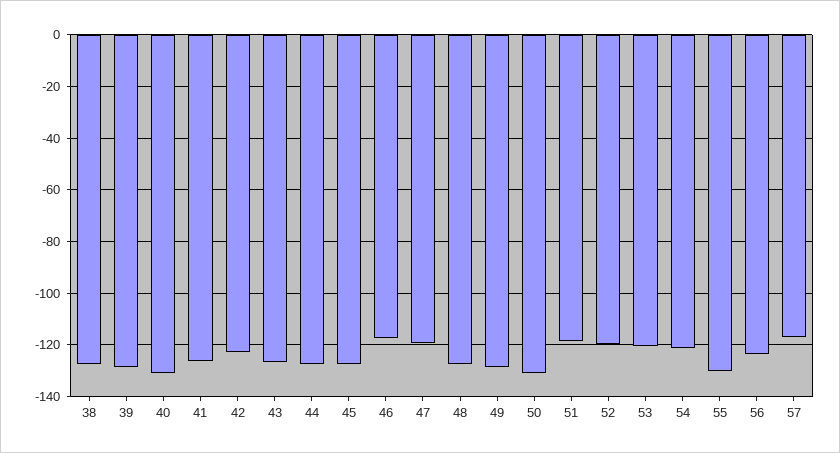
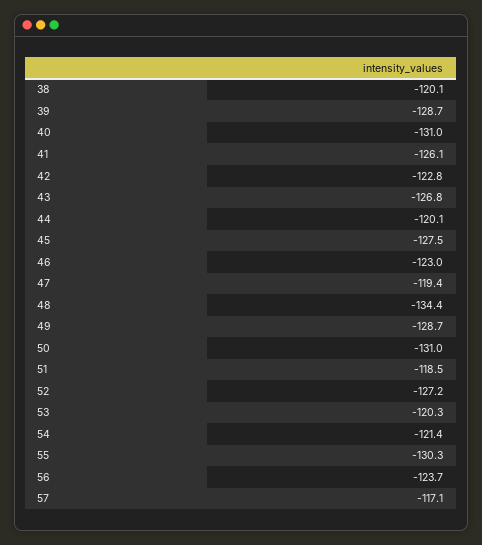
38: -127.5 -> -120.1
44: -127.5 -> -120.1
46: -117.5 -> -123
48: -127.5 -> -134.4
52: -120 -> -127.2

